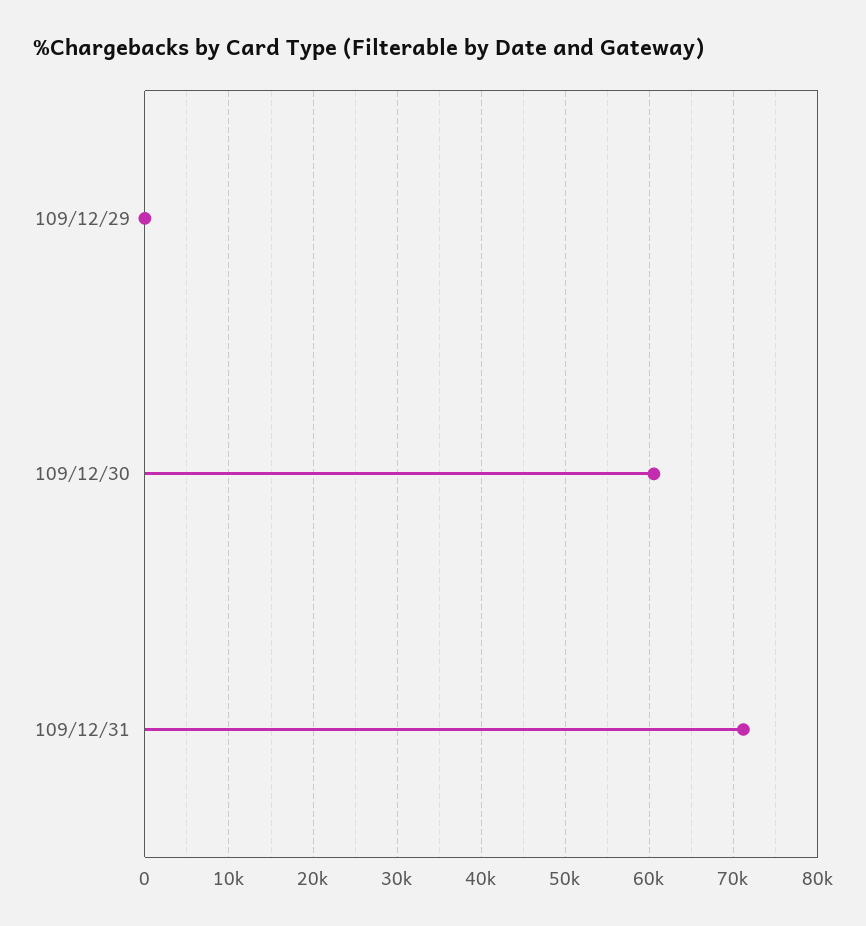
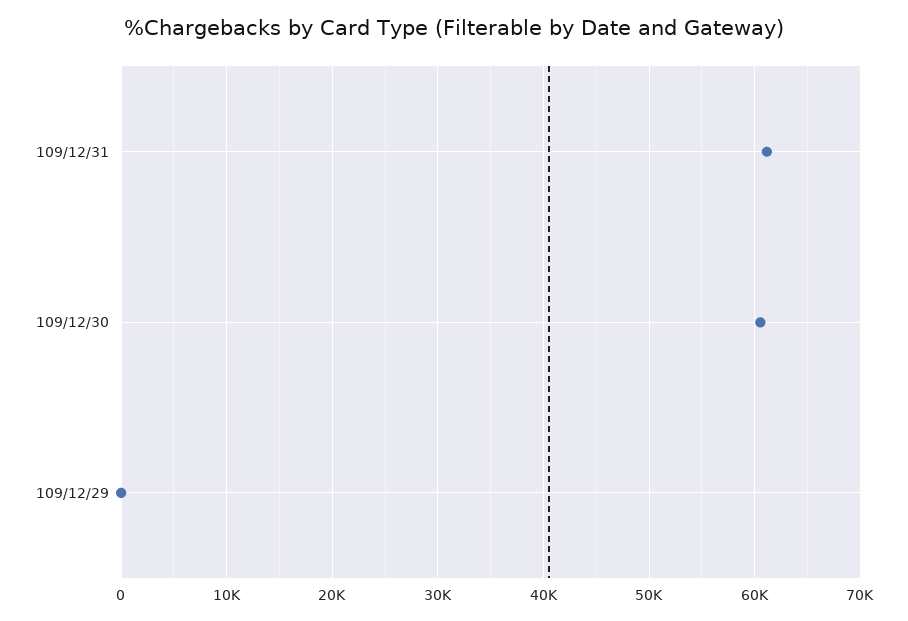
109/12/31: 71000 -> 61000

